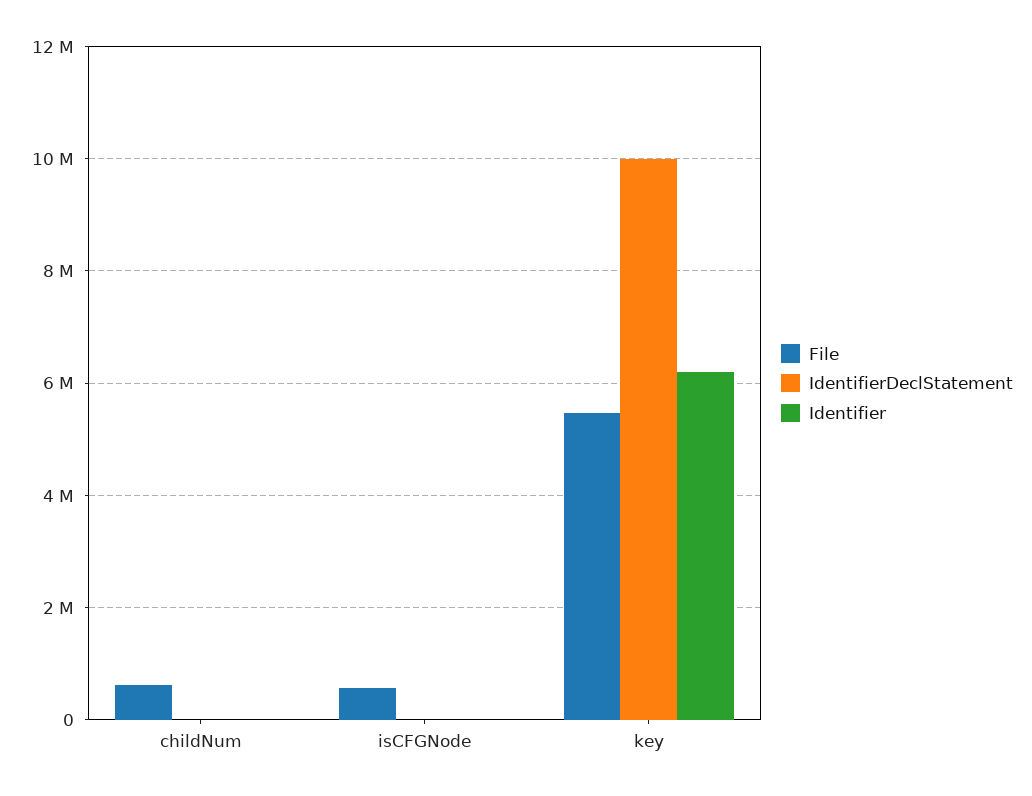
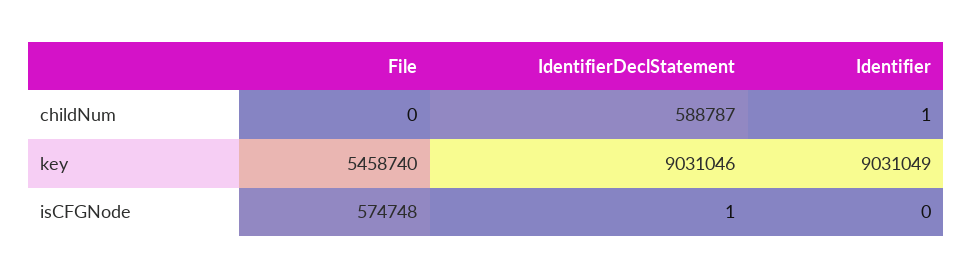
File, childNum: 600000 -> 0
IdentifierDeclStatement, childNum: 0 -> 588787
IdentifierDeclStatement, key: 10000000 -> 9031046
Identifier, key: 6200000 -> 9031049

